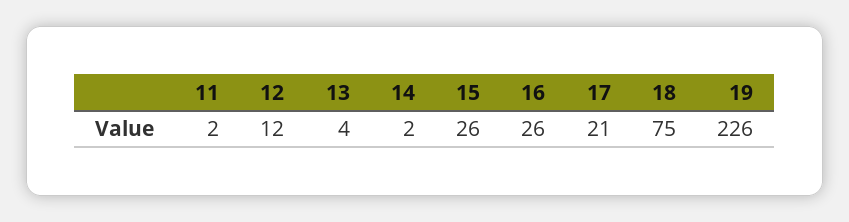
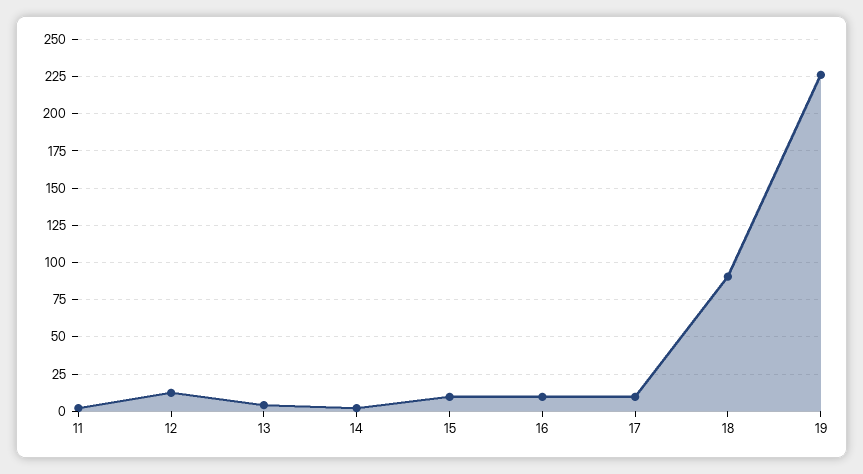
15: 26 -> 10
16: 26 -> 10
17: 21 -> 10
18: 75 -> 90

